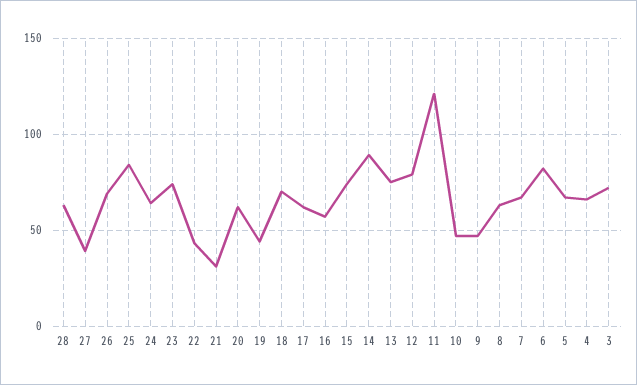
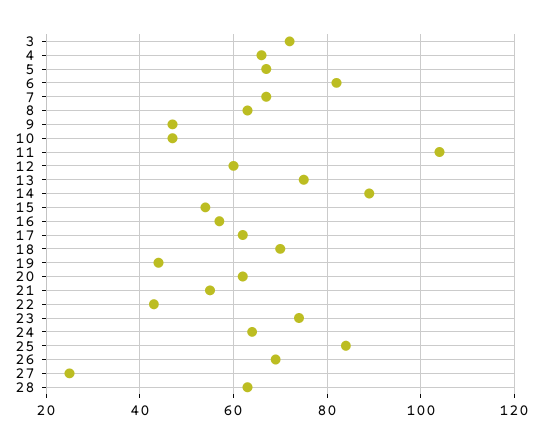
27: 40 -> 25
21: 30 -> 55
15: 75 -> 55
12: 80 -> 60
11: 120 -> 105

